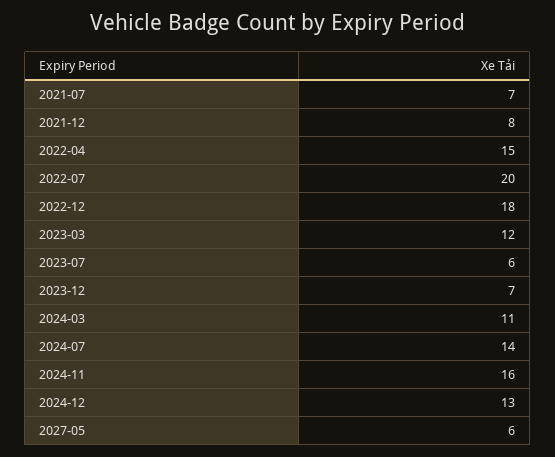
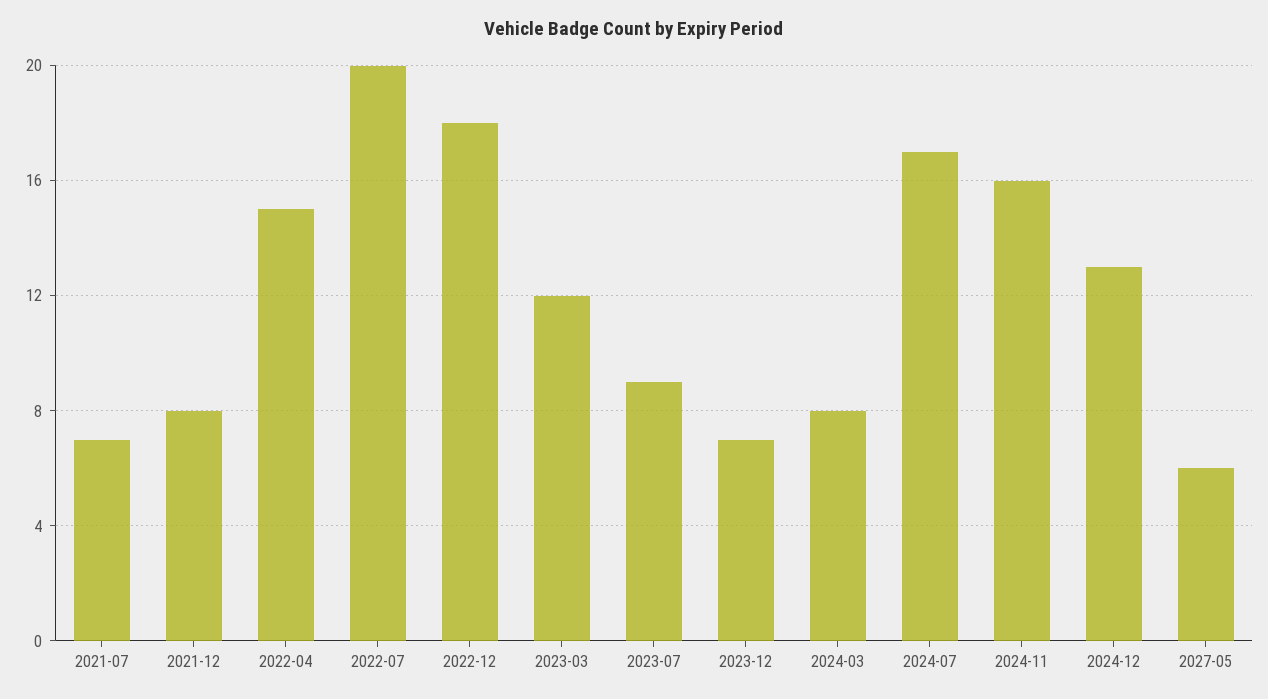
2023-07: 6 -> 9
2024-03: 11 -> 8
2024-07: 14 -> 17

